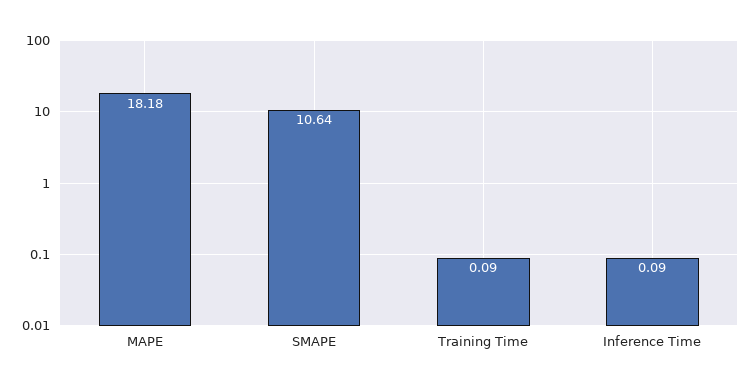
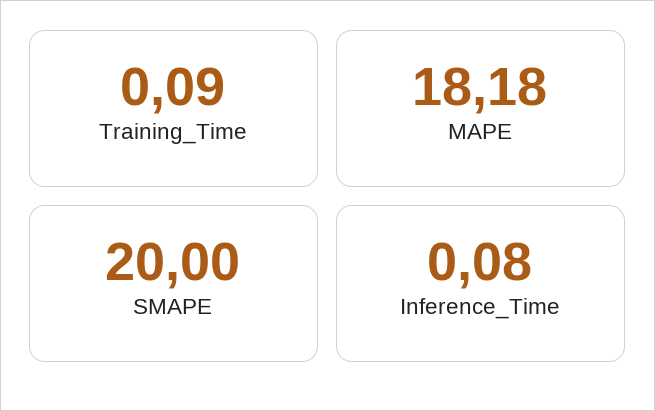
SMAPE: 10.64 -> 20
Inference Time: 0.09 -> 0.08

